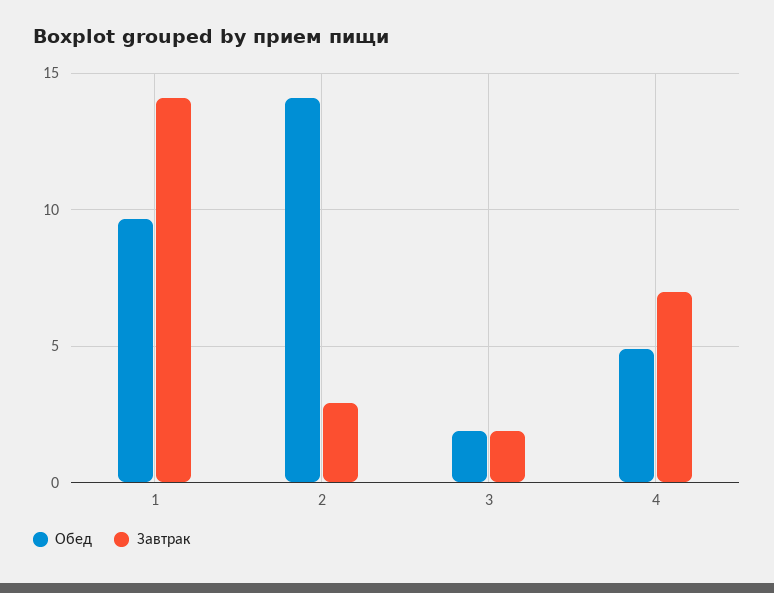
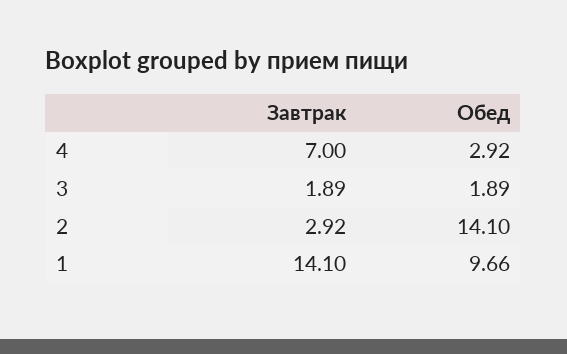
Обед, 4: 5 -> 2.92

